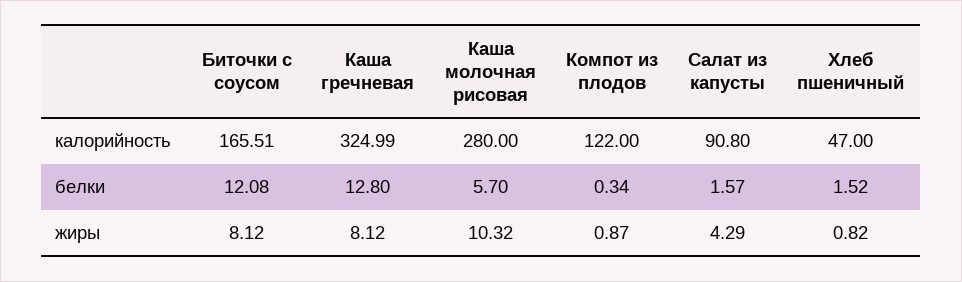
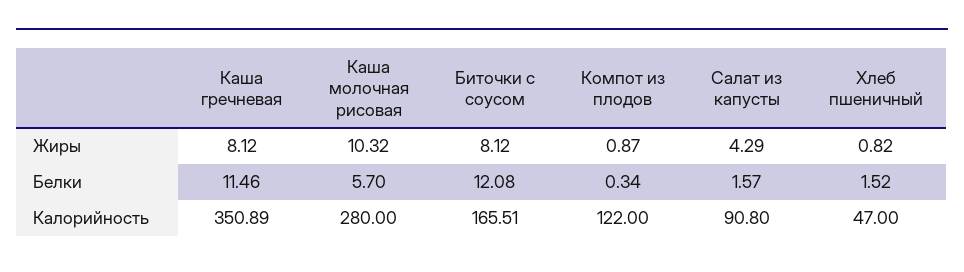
Каша гречневая, калорийность: 324.99 -> 350.89
Каша гречневая, белки: 12.8 -> 11.46

